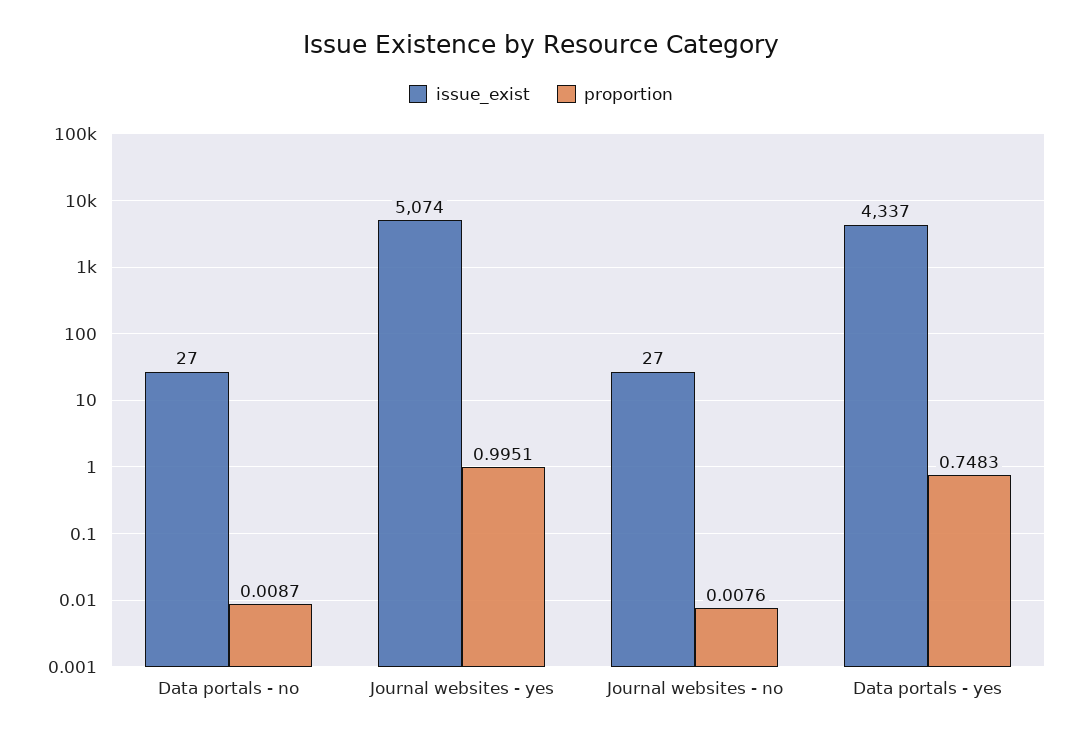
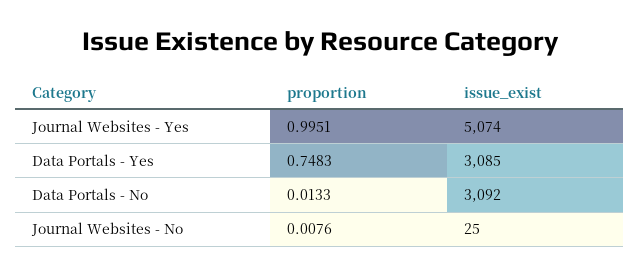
issue_exist, Data portals - no: 27 -> 3092
proportion, Data portals - no: 0.0087 -> 0.0133
issue_exist, Journal websites - no: 27 -> 25
issue_exist, Data portals - yes: 4337 -> 3085

